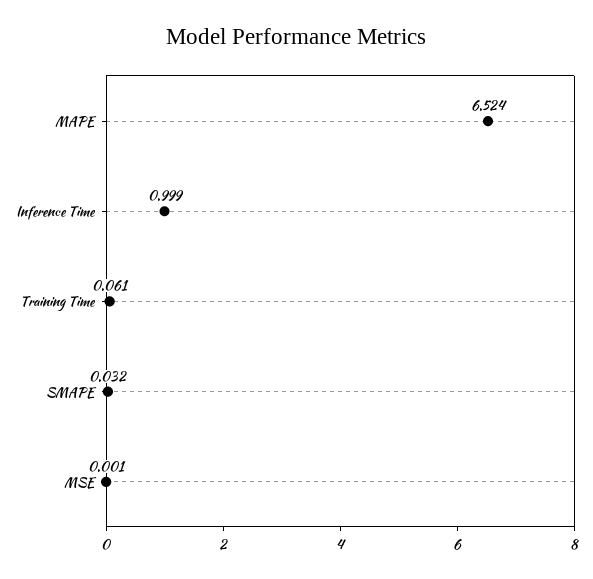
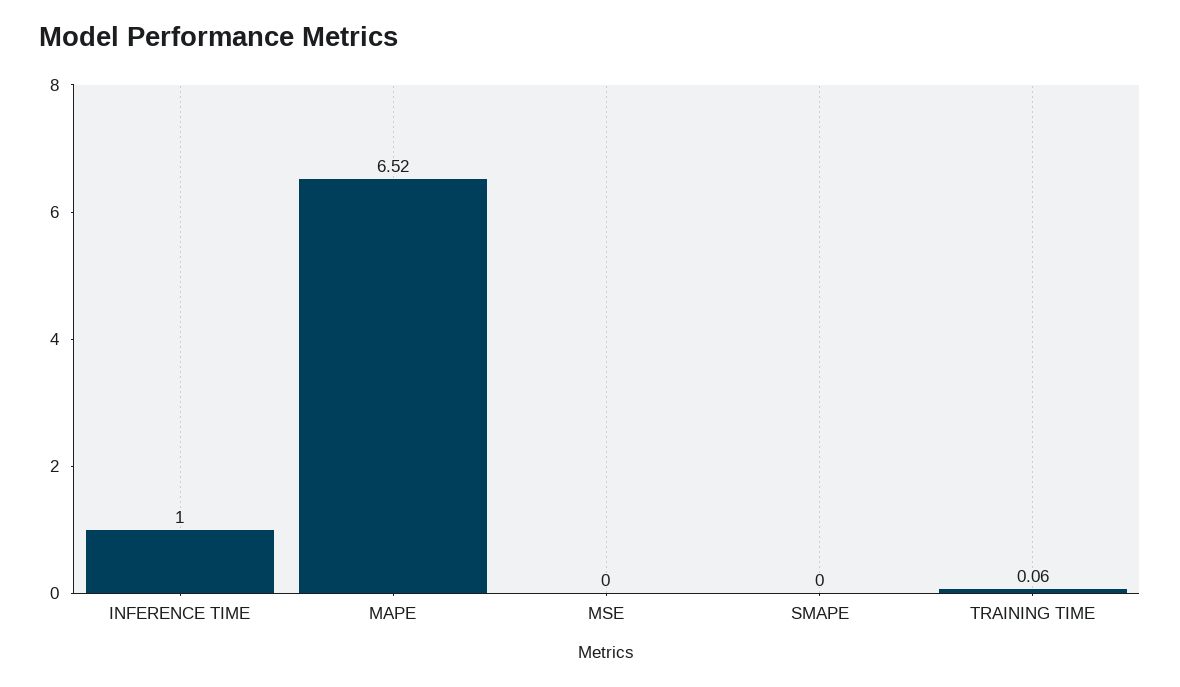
SMAPE: 0.032 -> 0

